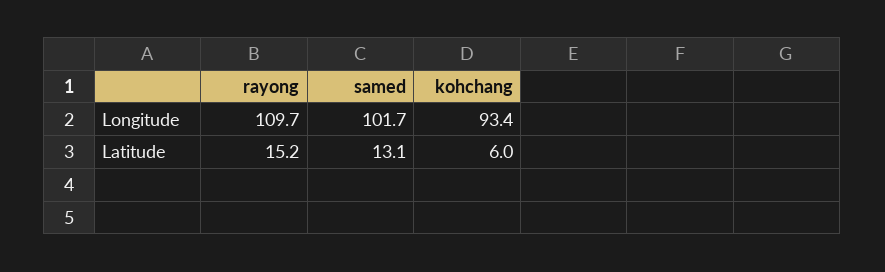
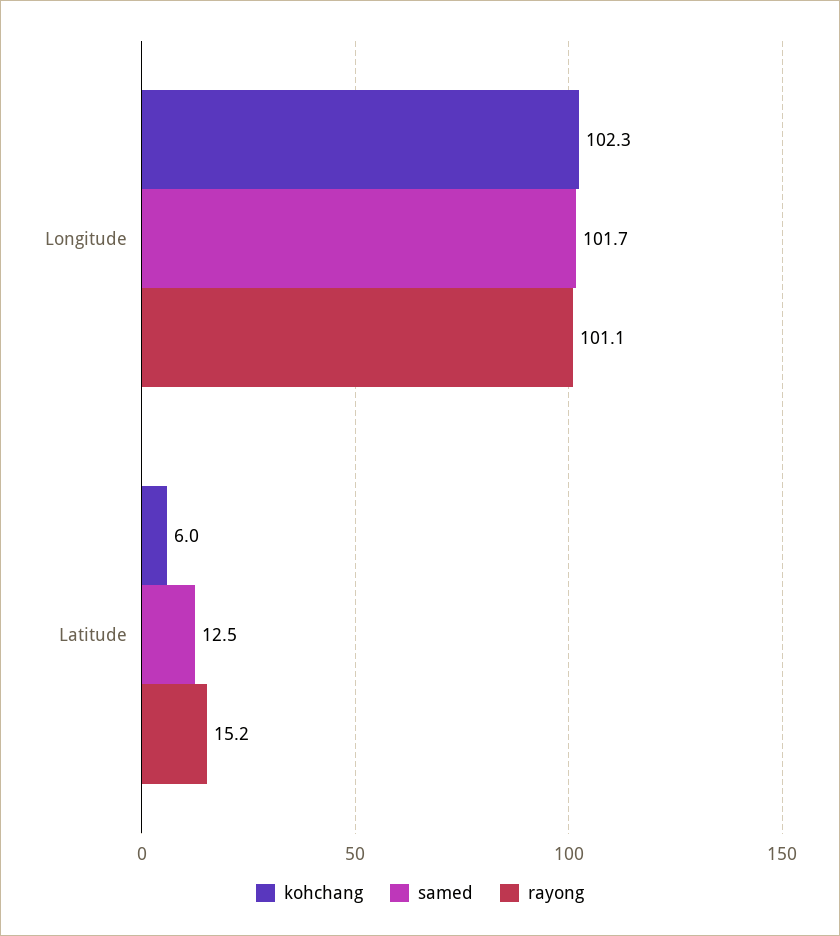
rayong, Longitude: 109.7 -> 101.1
kohchang, Longitude: 93.4 -> 102.3
samed, Latitude: 13.1 -> 12.5

